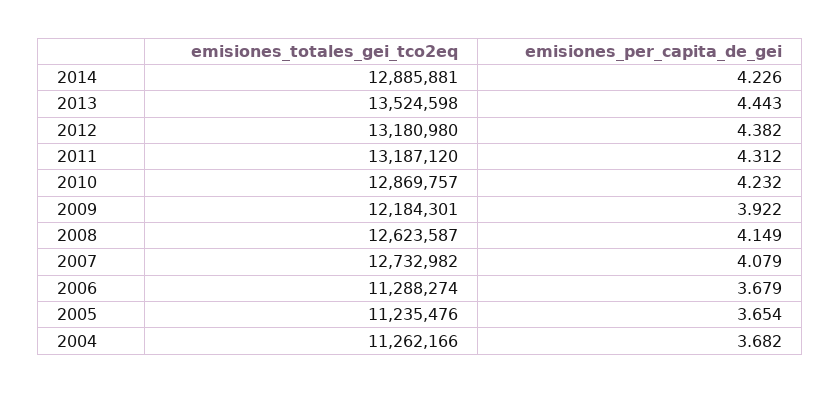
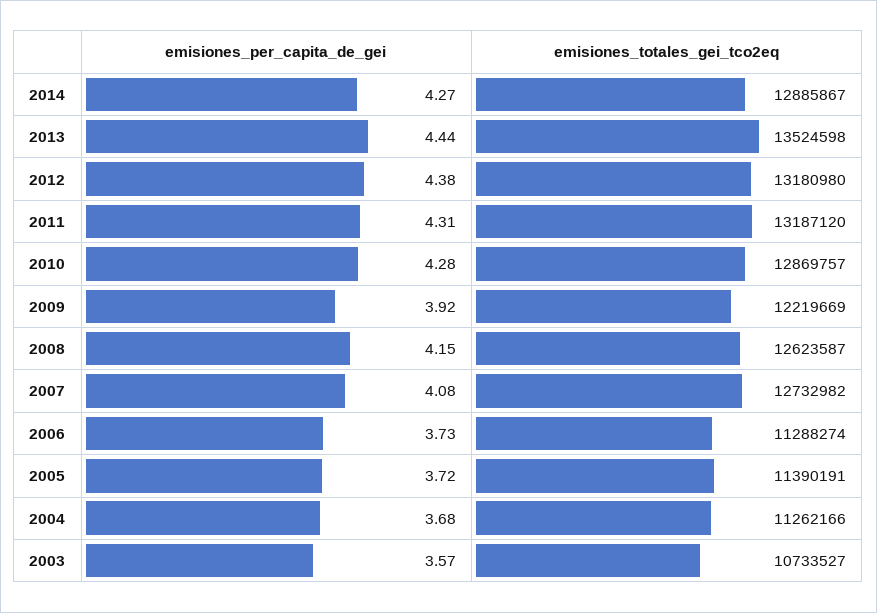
emisiones_totales_gei_tco2eq, 2014: 12885881 -> 12885867
emisiones_per_capita_de_gei, 2014: 4.226 -> 4.27
emisiones_per_capita_de_gei, 2010: 4.232 -> 4.28
emisiones_totales_gei_tco2eq, 2009: 12184301 -> 12219669
emisiones_per_capita_de_gei, 2006: 3.679 -> 3.73
emisiones_totales_gei_tco2eq, 2005: 11235476 -> 11390191
emisiones_per_capita_de_gei, 2005: 3.654 -> 3.72
emisiones_per_capita_de_gei, 2003: none -> 3.57
emisiones_totales_gei_tco2eq, 2003: none -> 10733527

